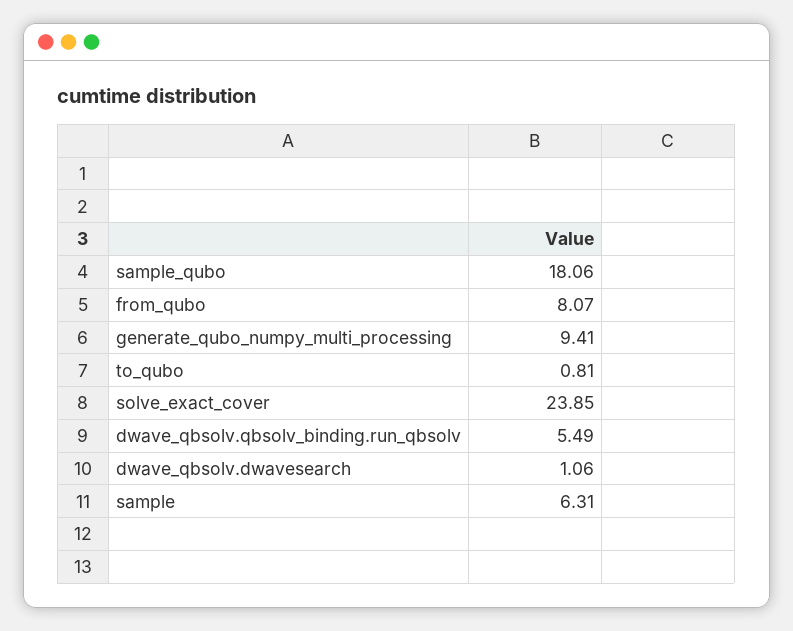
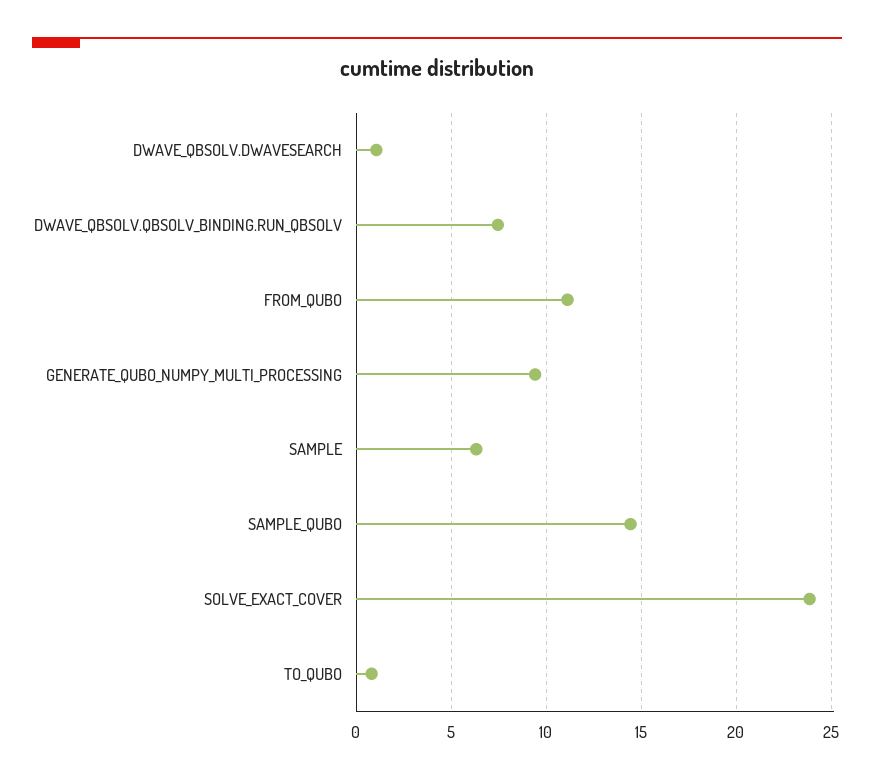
sample_qubo: 18.06 -> 14.5
from_qubo: 8.07 -> 11
dwave_qbsolv.qbsolv_binding.run_qbsolv: 5.49 -> 7.5

